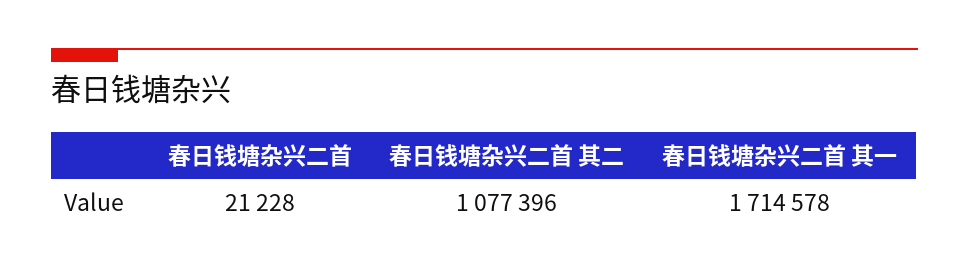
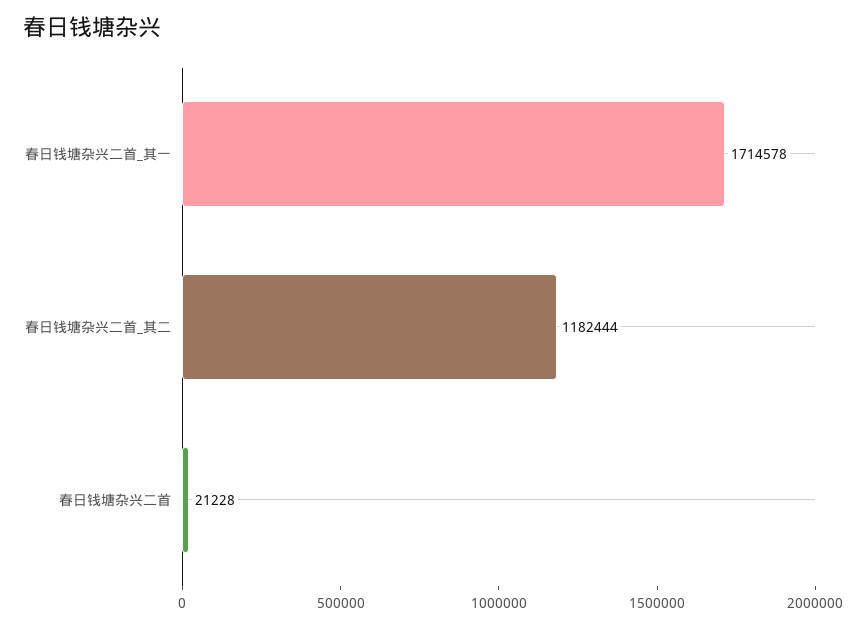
春日钱塘杂兴二首 其二: 1077396 -> 1182444

